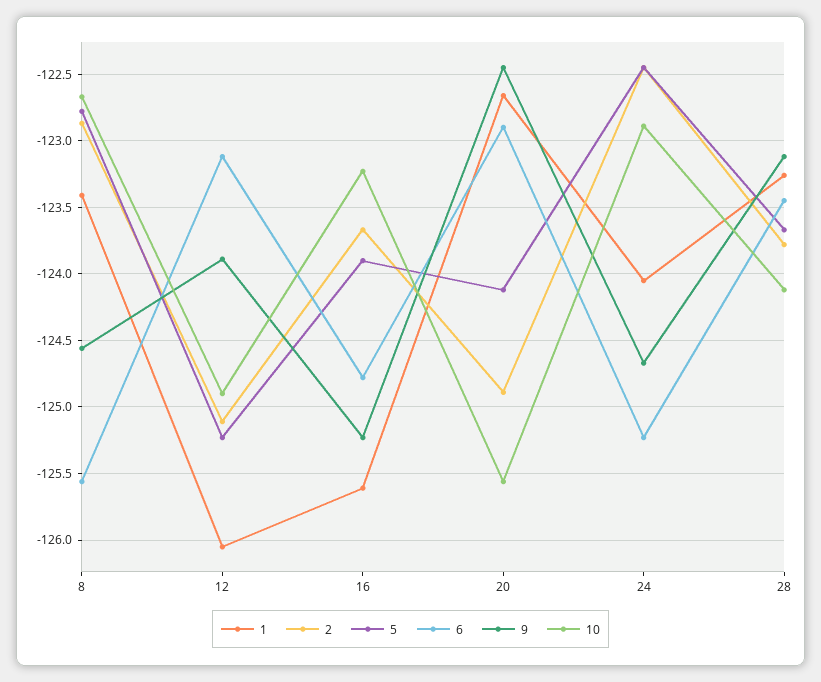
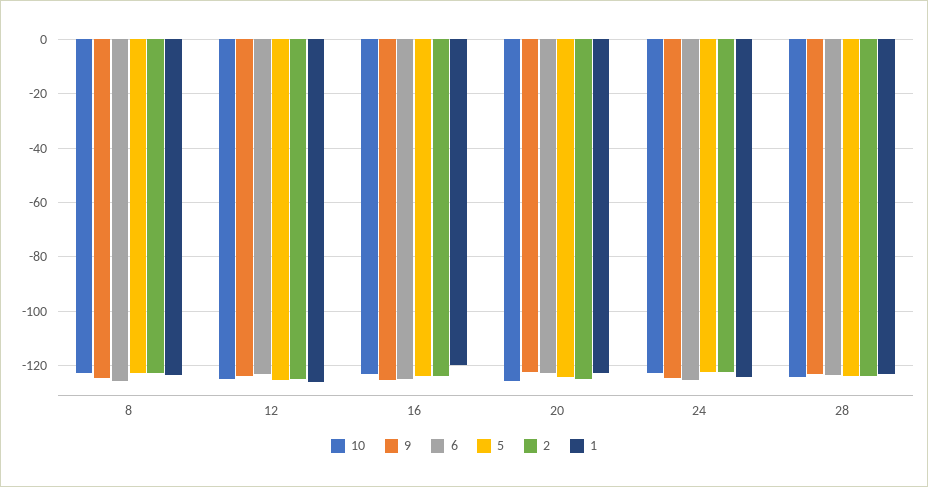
1, 16: -125.6 -> -120

